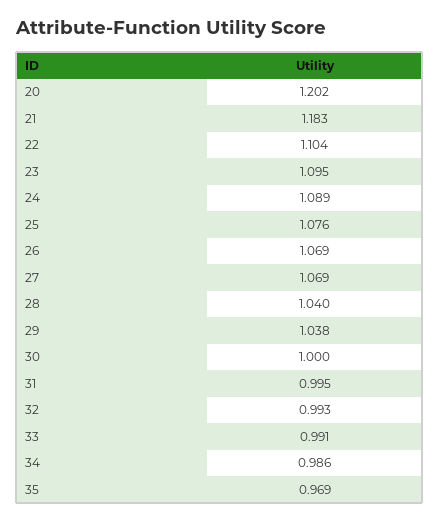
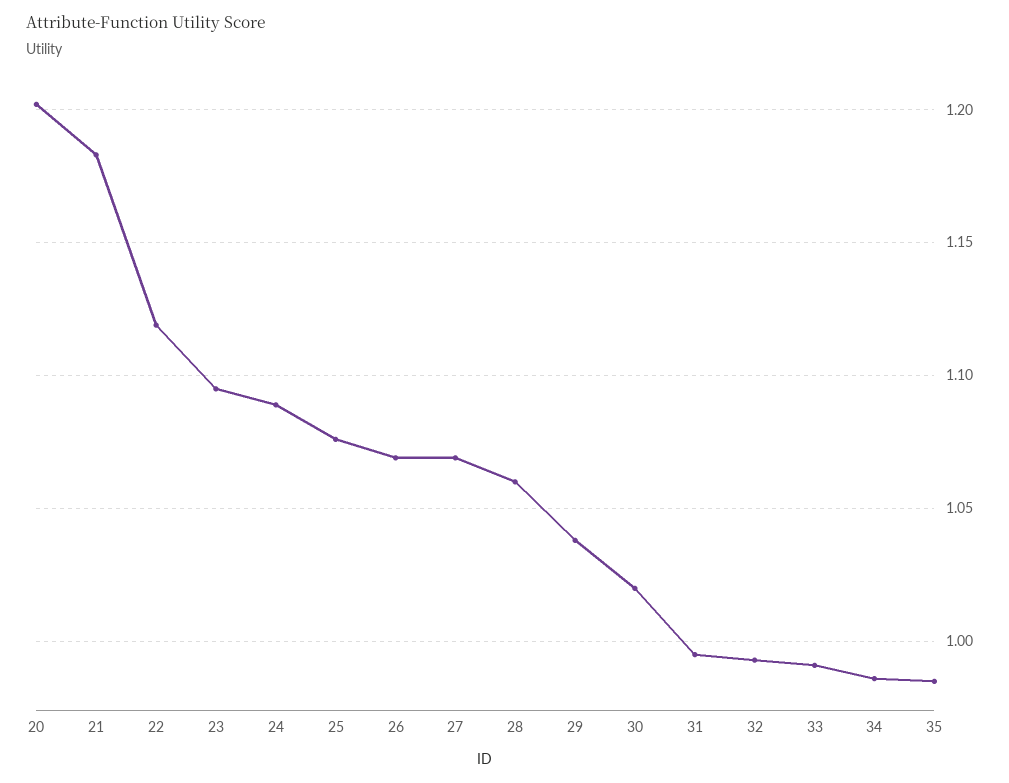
22: 1.104 -> 1.12
28: 1.04 -> 1.06
30: 1 -> 1.02
35: 0.969 -> 0.985

